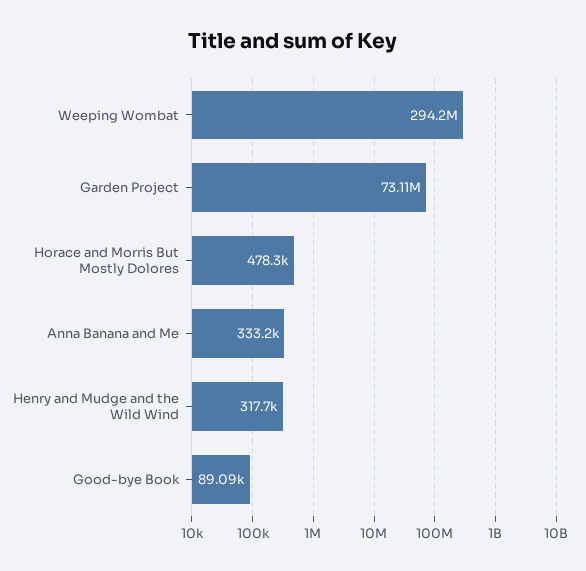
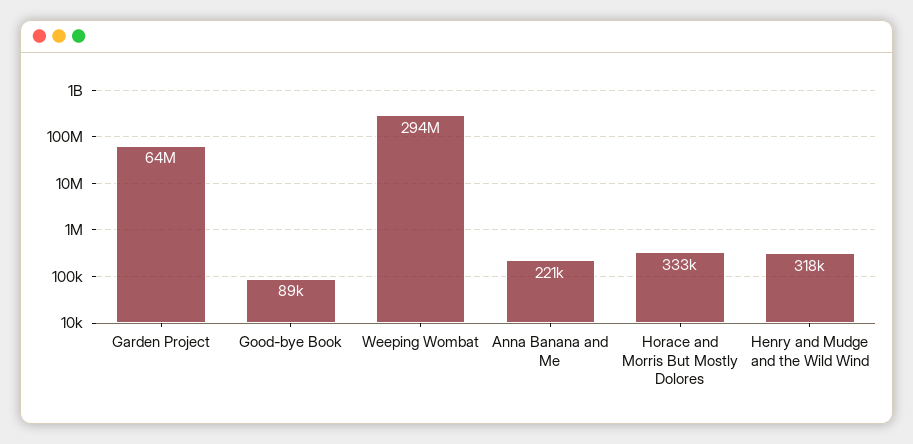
Garden Project: 73110000 -> 64000000
Horace and Morris But Mostly Dolores: 478300 -> 333000
Anna Banana and Me: 333200 -> 221000

